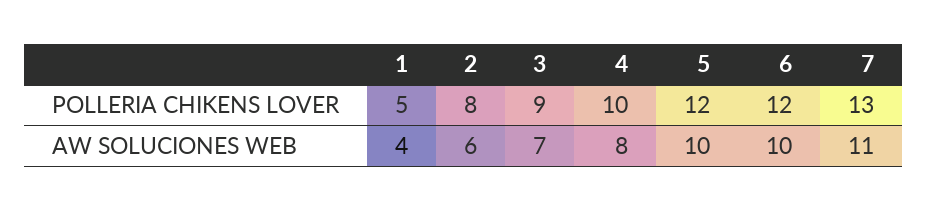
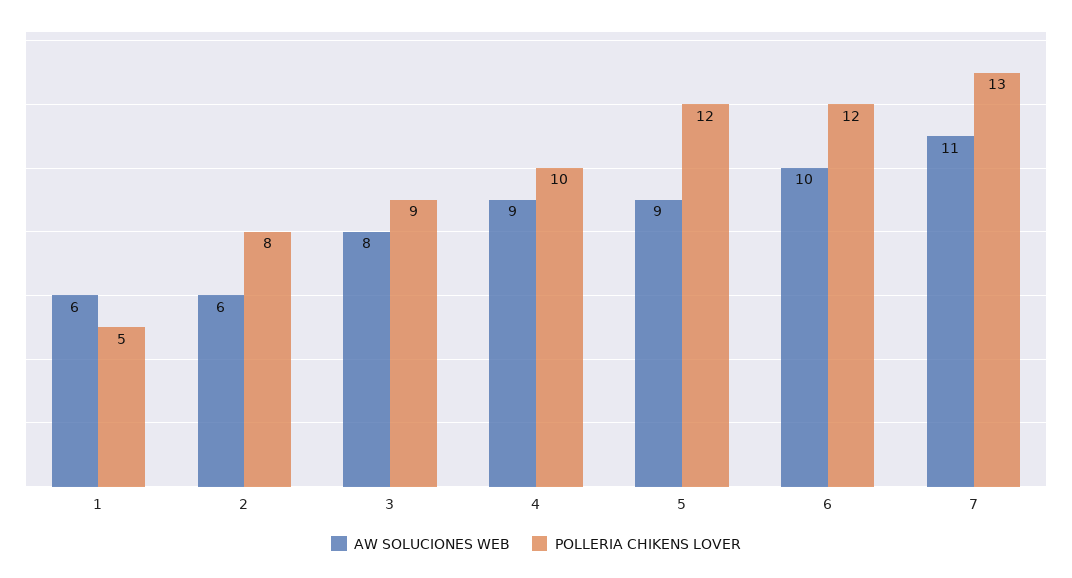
AW SOLUCIONES WEB, 1: 4 -> 6
AW SOLUCIONES WEB, 3: 7 -> 8
AW SOLUCIONES WEB, 4: 8 -> 9
AW SOLUCIONES WEB, 5: 10 -> 9

